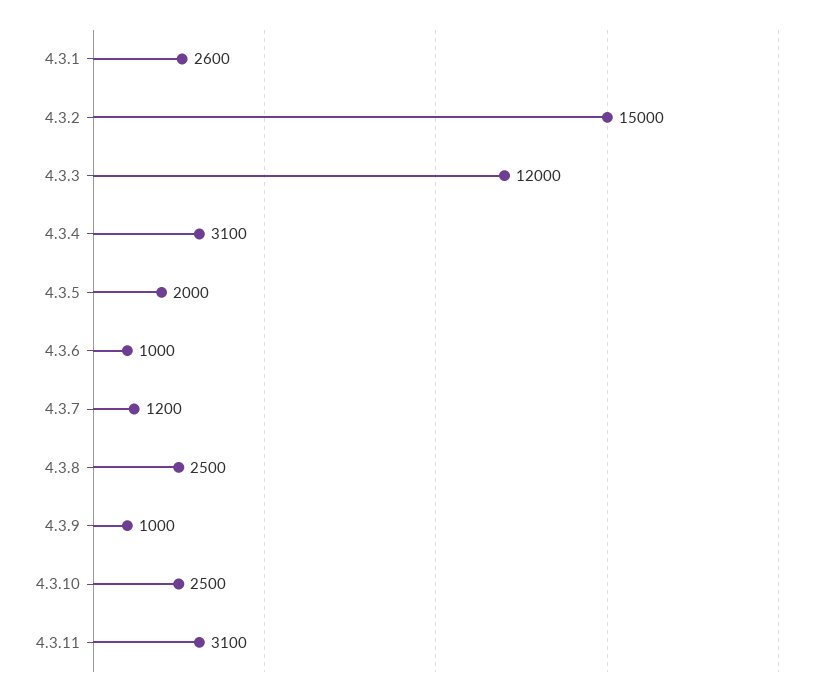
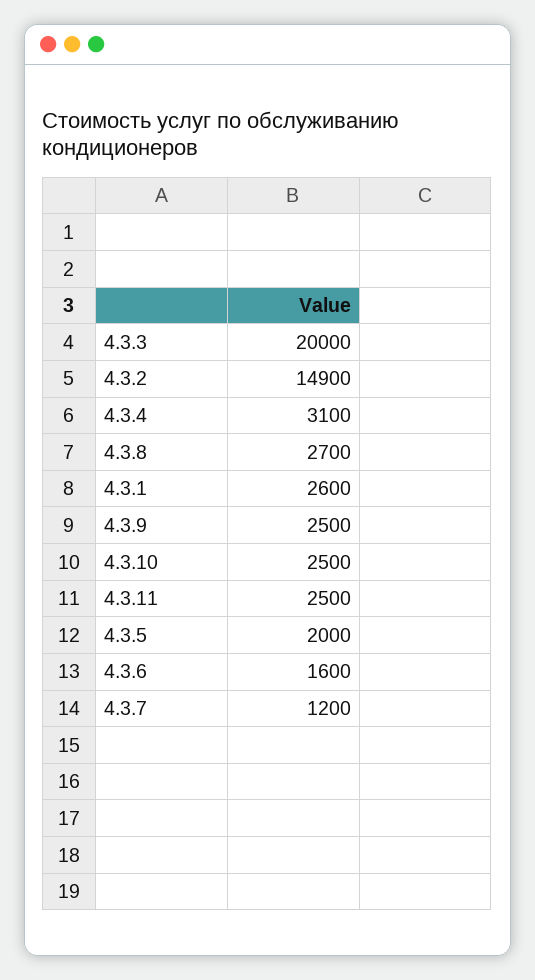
4.3.2: 15000 -> 14900
4.3.3: 12000 -> 20000
4.3.6: 1000 -> 1600
4.3.8: 2500 -> 2700
4.3.9: 1000 -> 2500
4.3.11: 3100 -> 2500

